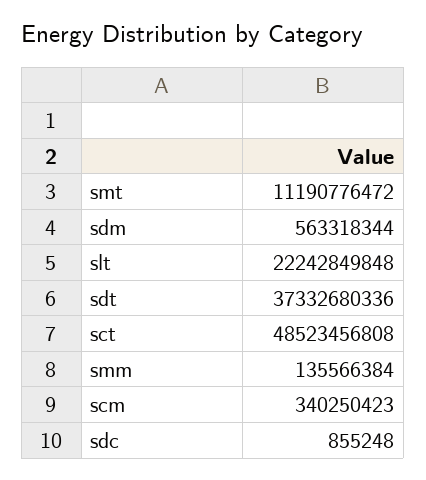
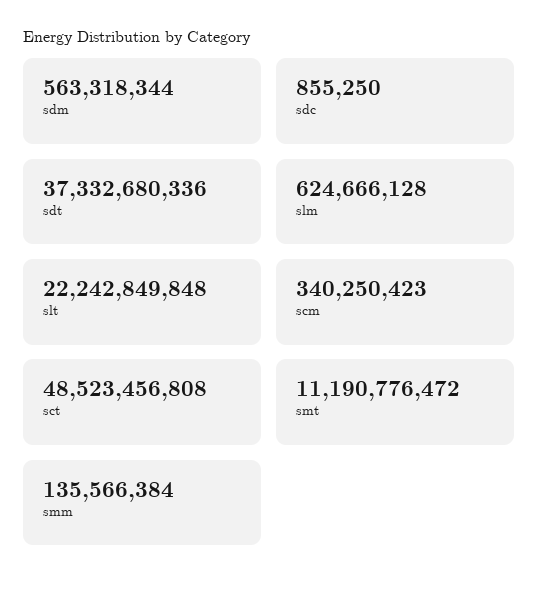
sdc: 855248 -> 855250
slm: none -> 624666128

